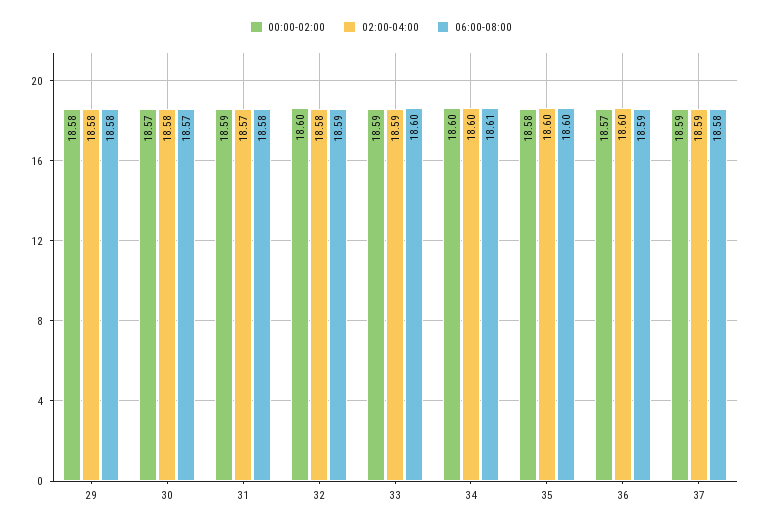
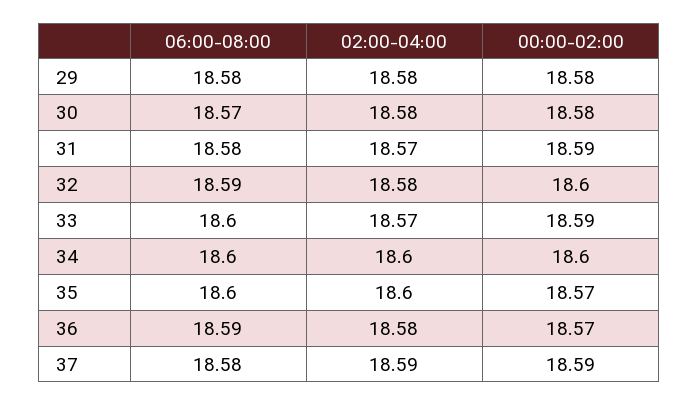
00:00-02:00, 30: 18.57 -> 18.58
02:00-04:00, 33: 18.59 -> 18.57
06:00-08:00, 34: 18.61 -> 18.6
00:00-02:00, 35: 18.58 -> 18.57
02:00-04:00, 36: 18.6 -> 18.58

